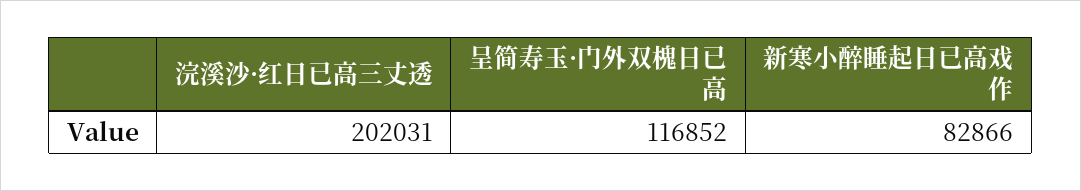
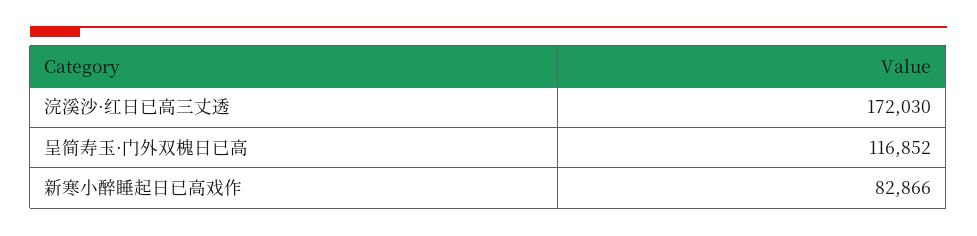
浣溪沙·红日已高三丈透: 202031 -> 172030

